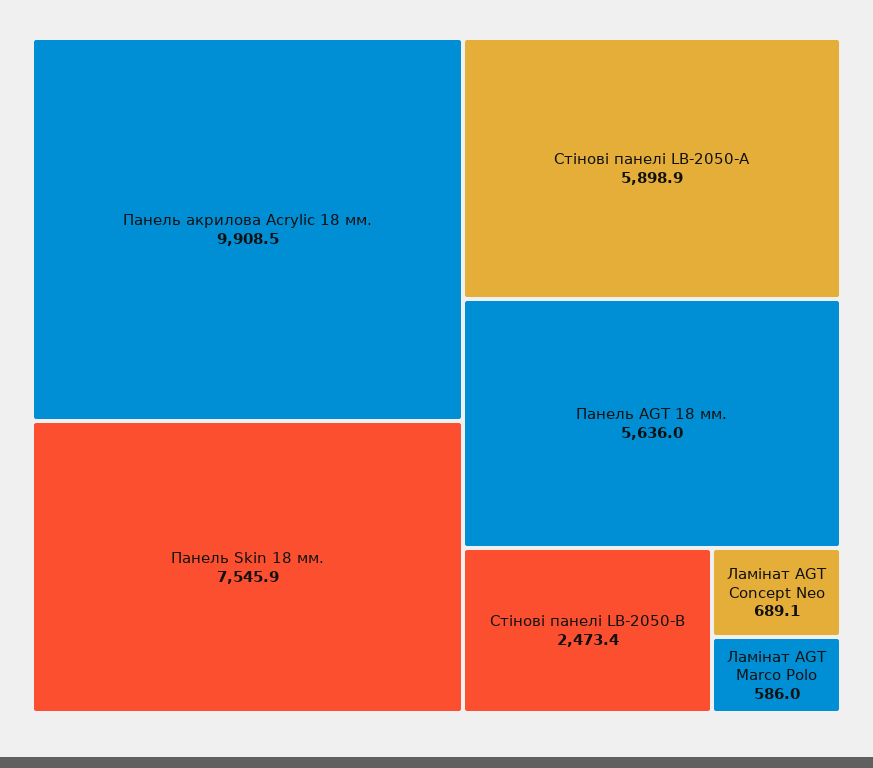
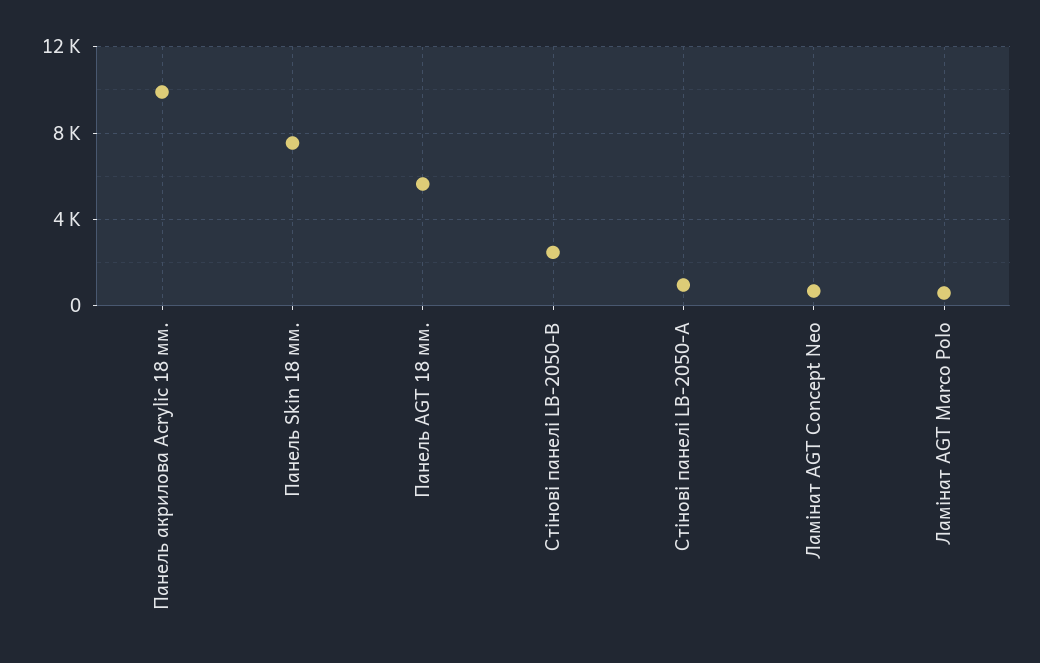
Стінові панелі LB-2050-А: 5898.9 -> 1000

